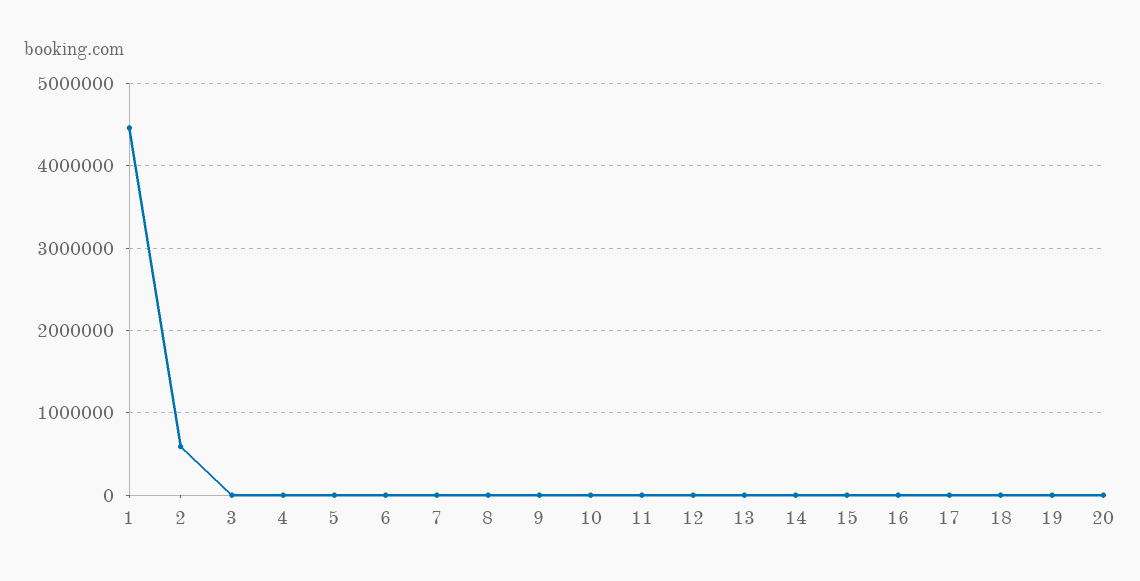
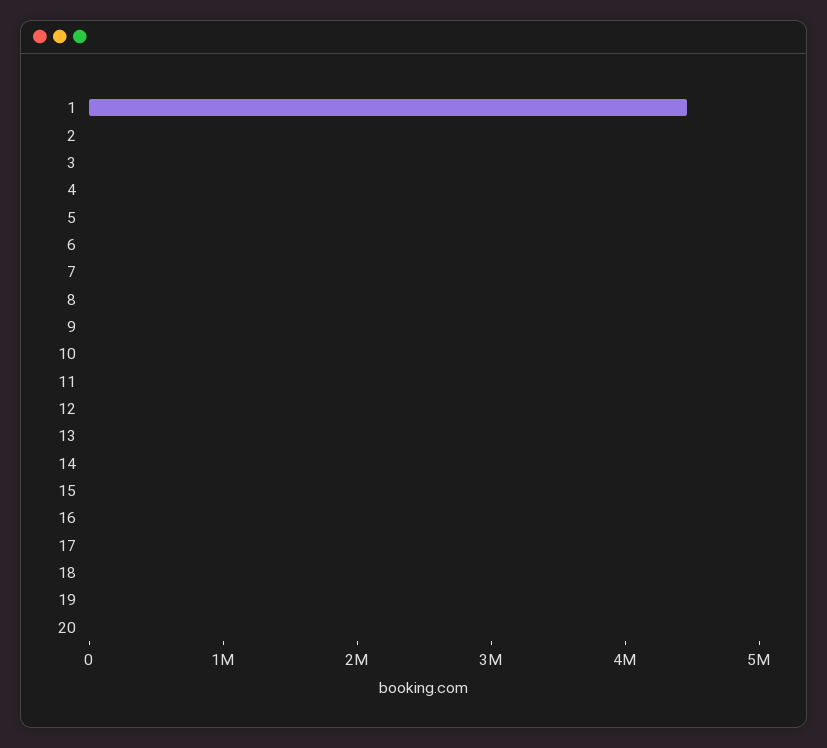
2: 600000 -> 0

